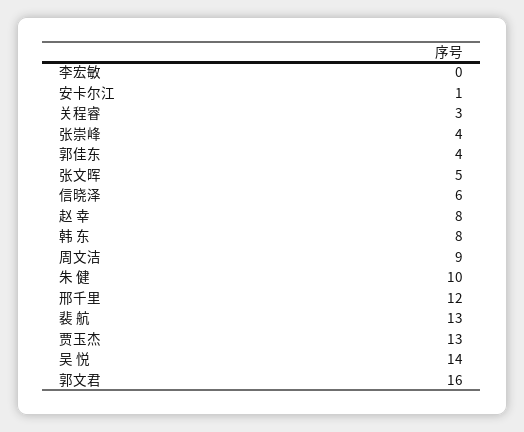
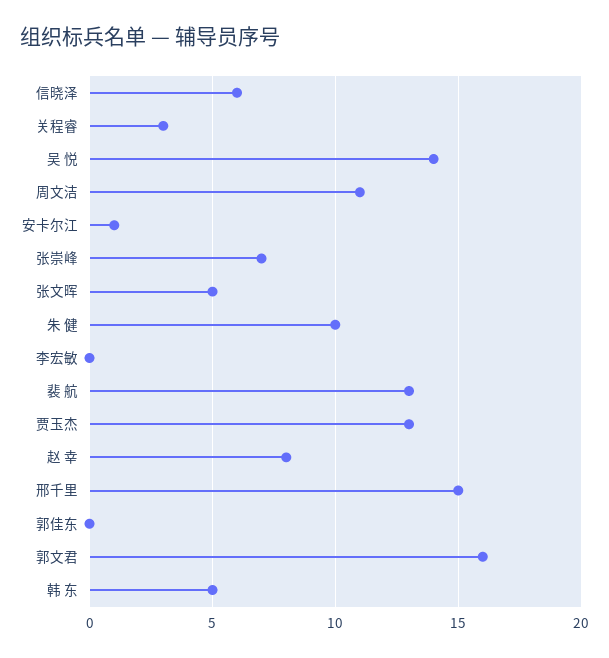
张崇峰: 4 -> 7
郭佳东: 4 -> 0
韩 东: 8 -> 5
周文洁: 9 -> 11
邢千里: 12 -> 15

